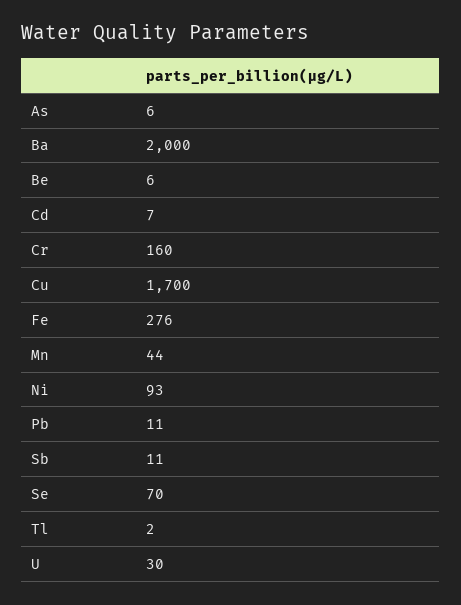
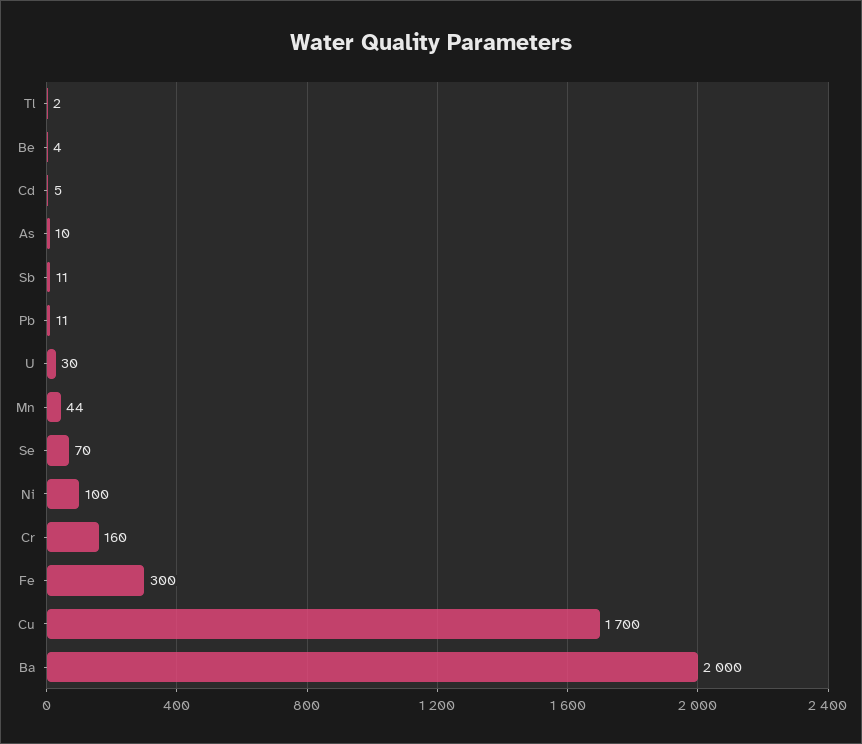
As: 6 -> 10
Be: 6 -> 4
Cd: 7 -> 5
Fe: 276 -> 300
Ni: 93 -> 100

